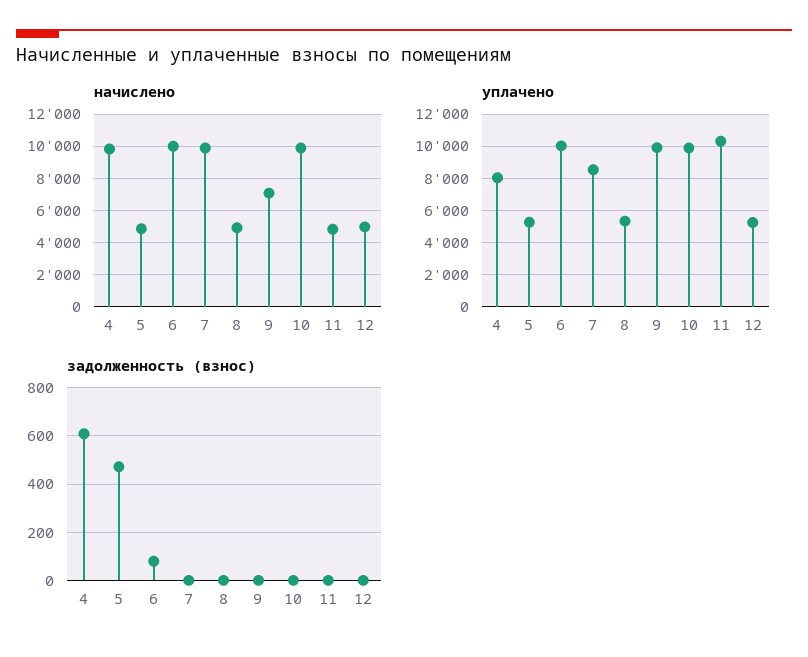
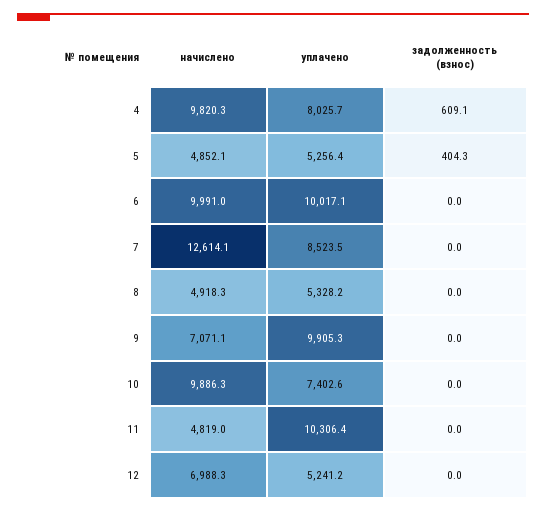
начислено, 7: 10000 -> 12614.1
начислено, 12: 5000 -> 6988.3
уплачено, 10: 10000 -> 7402.6
задолженность (взнос), 5: 475 -> 404.3
задолженность (взнос), 6: 75 -> 0

